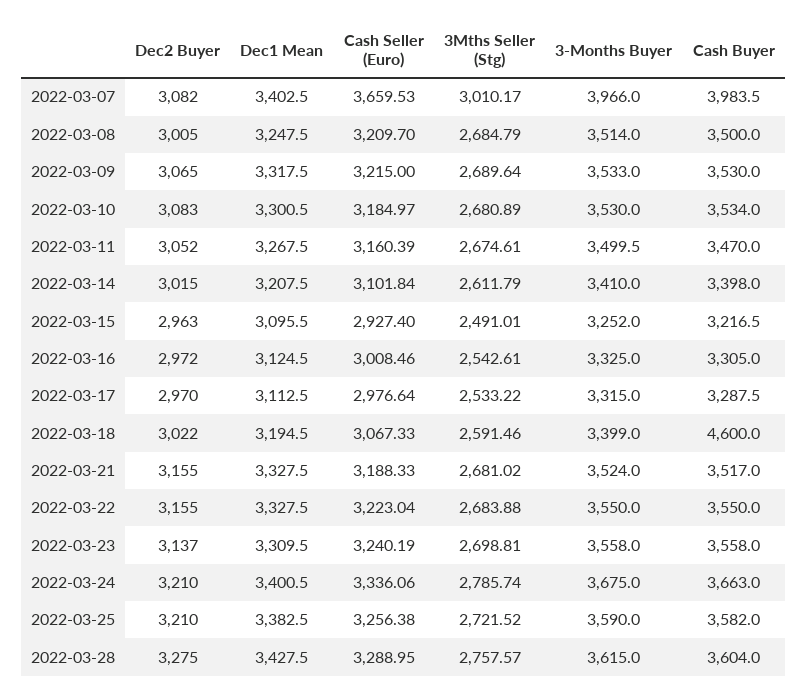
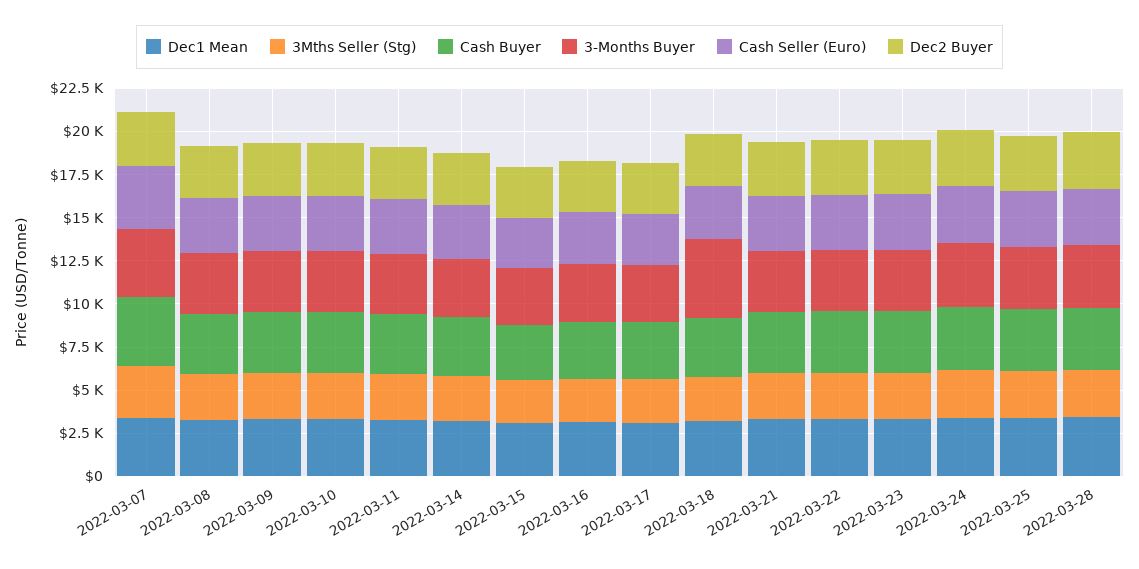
3-Months Buyer, 2022-03-18: 3399 -> 4500
Cash Buyer, 2022-03-18: 4600 -> 3500

